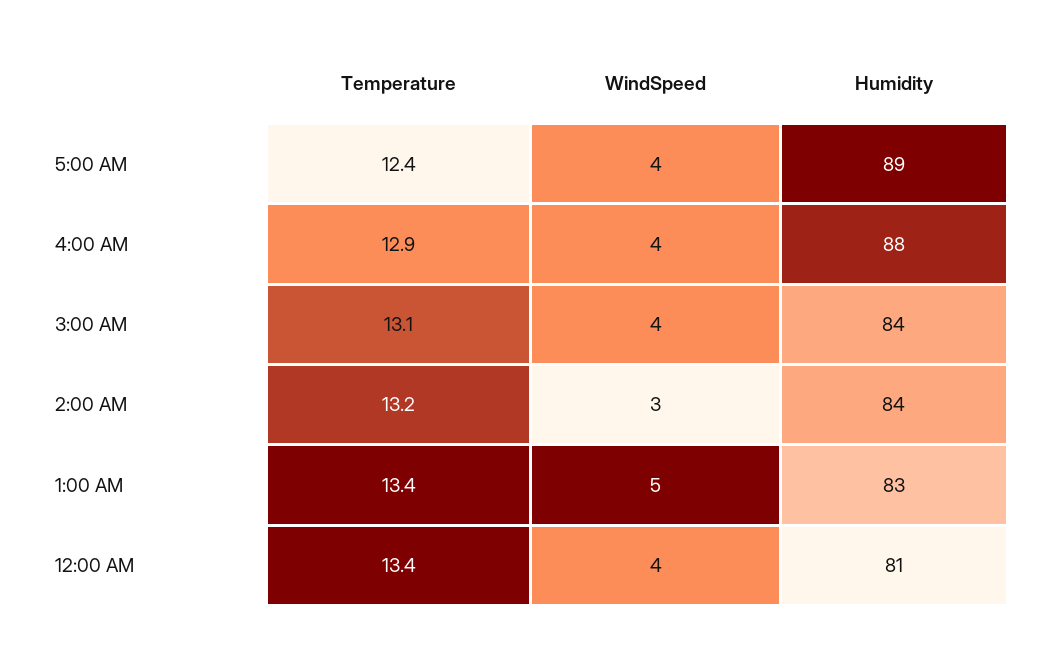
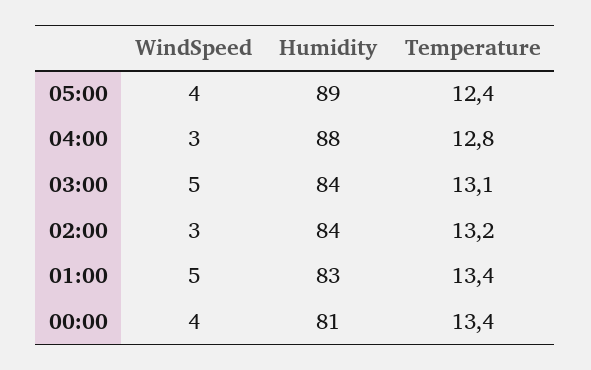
Temperature, 4:00 AM: 12.9 -> 12.8
WindSpeed, 4:00 AM: 4 -> 3
WindSpeed, 3:00 AM: 4 -> 5

